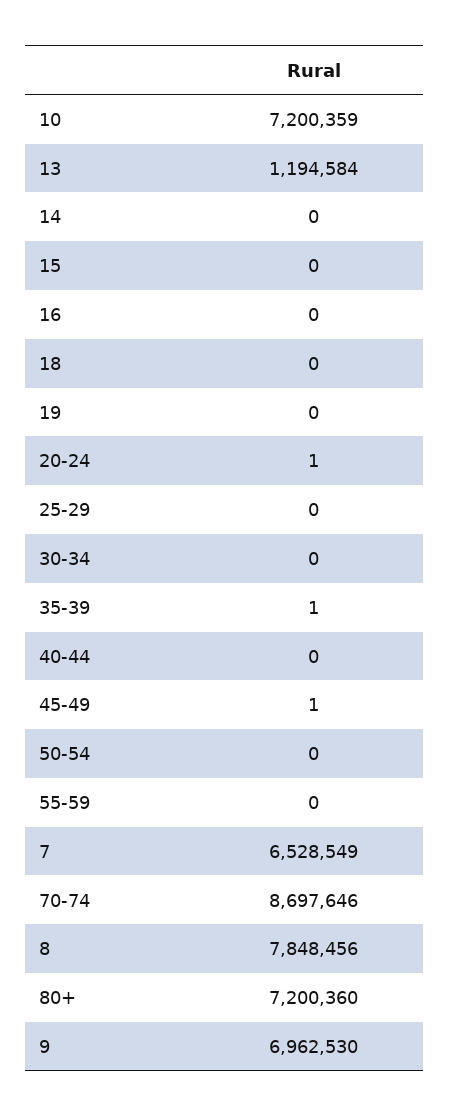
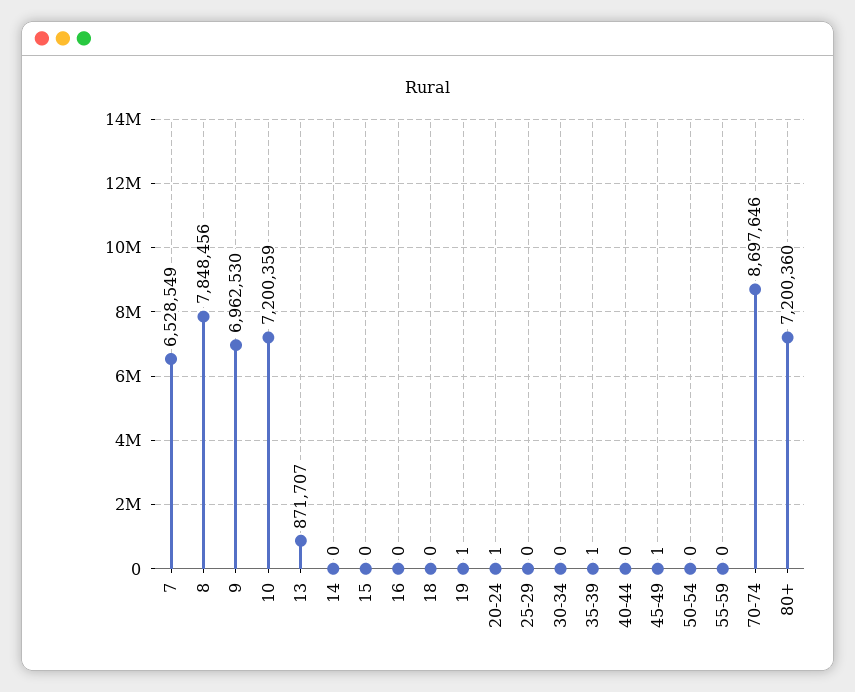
13: 1194584 -> 871707
19: 0 -> 1

